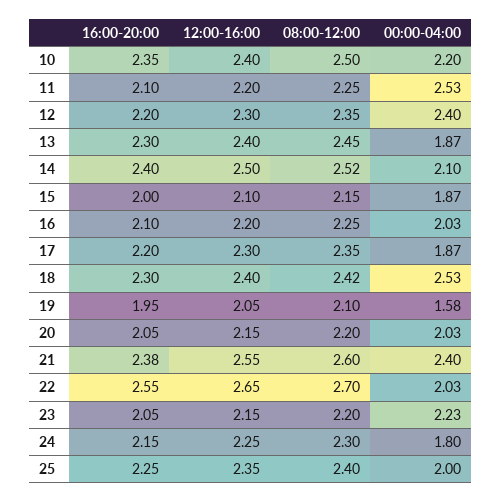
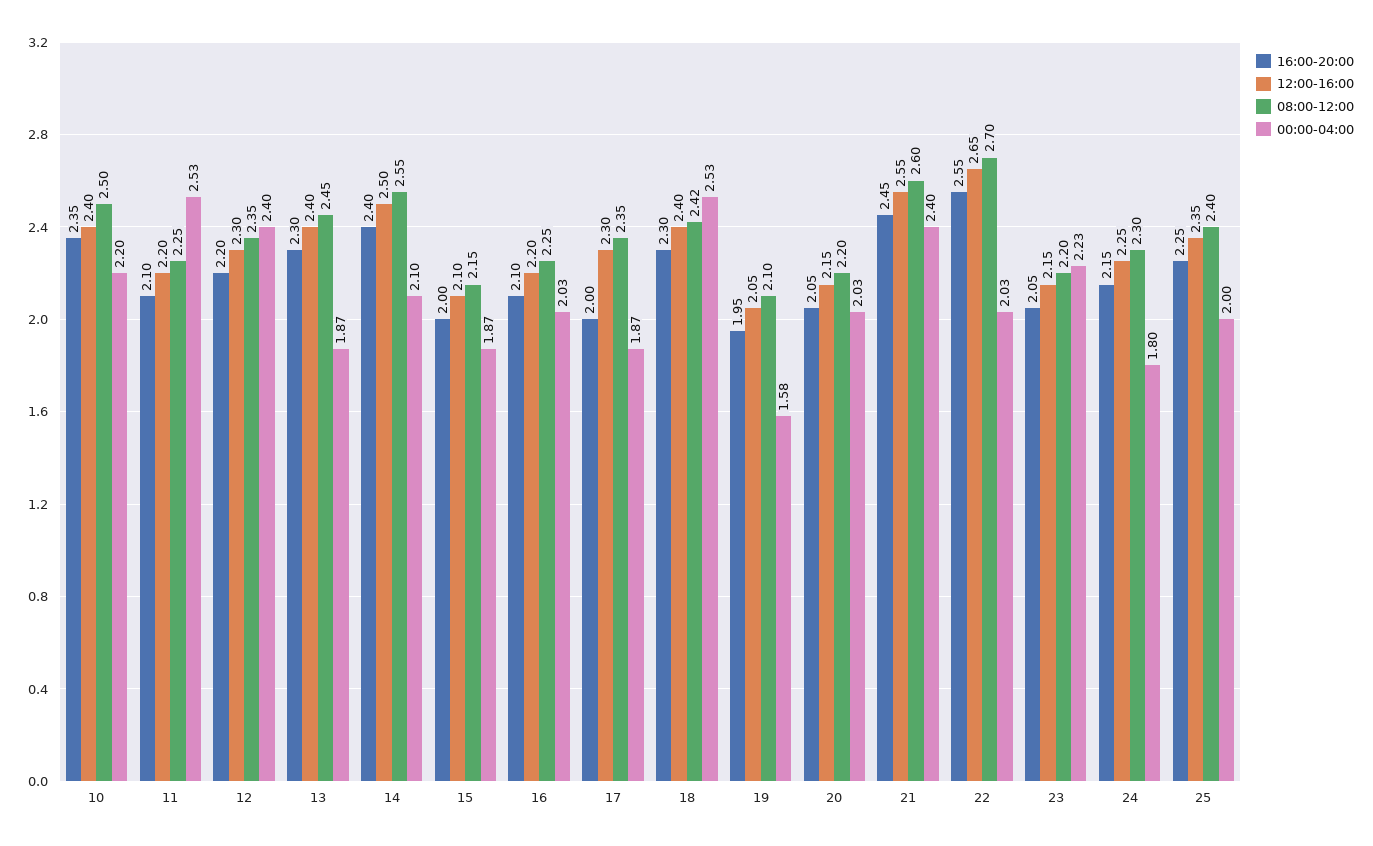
08:00-12:00, 14: 2.52 -> 2.55
16:00-20:00, 17: 2.2 -> 2
16:00-20:00, 21: 2.38 -> 2.45

